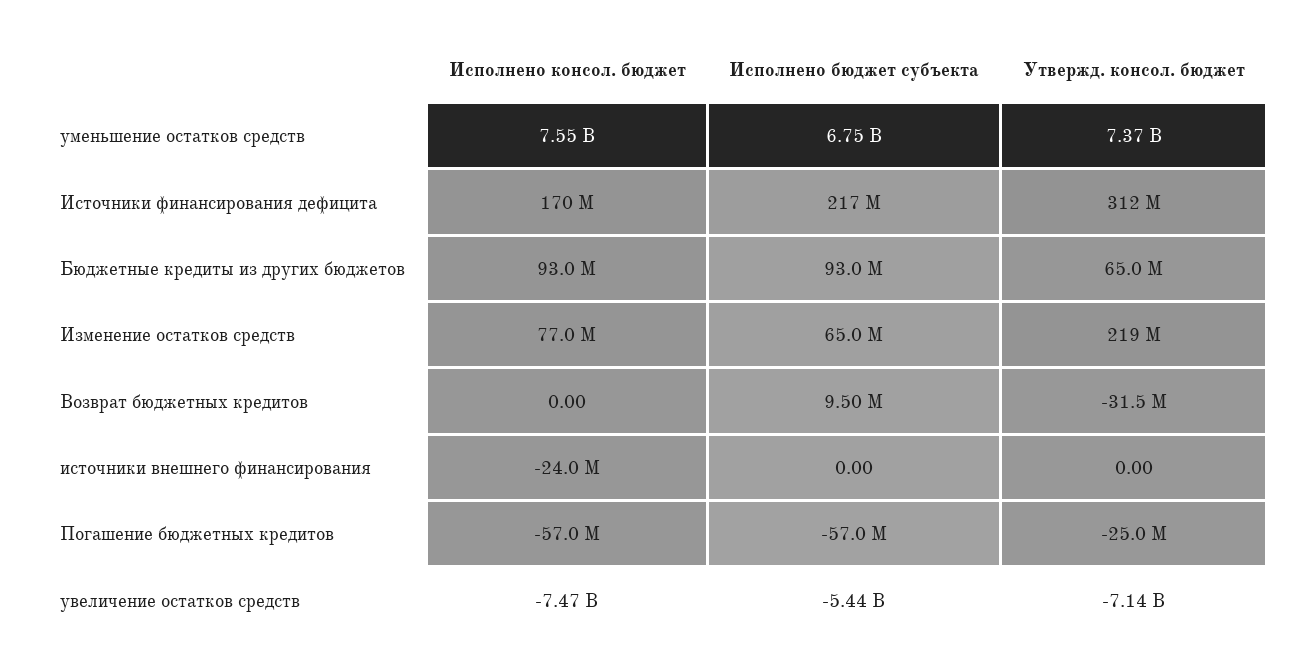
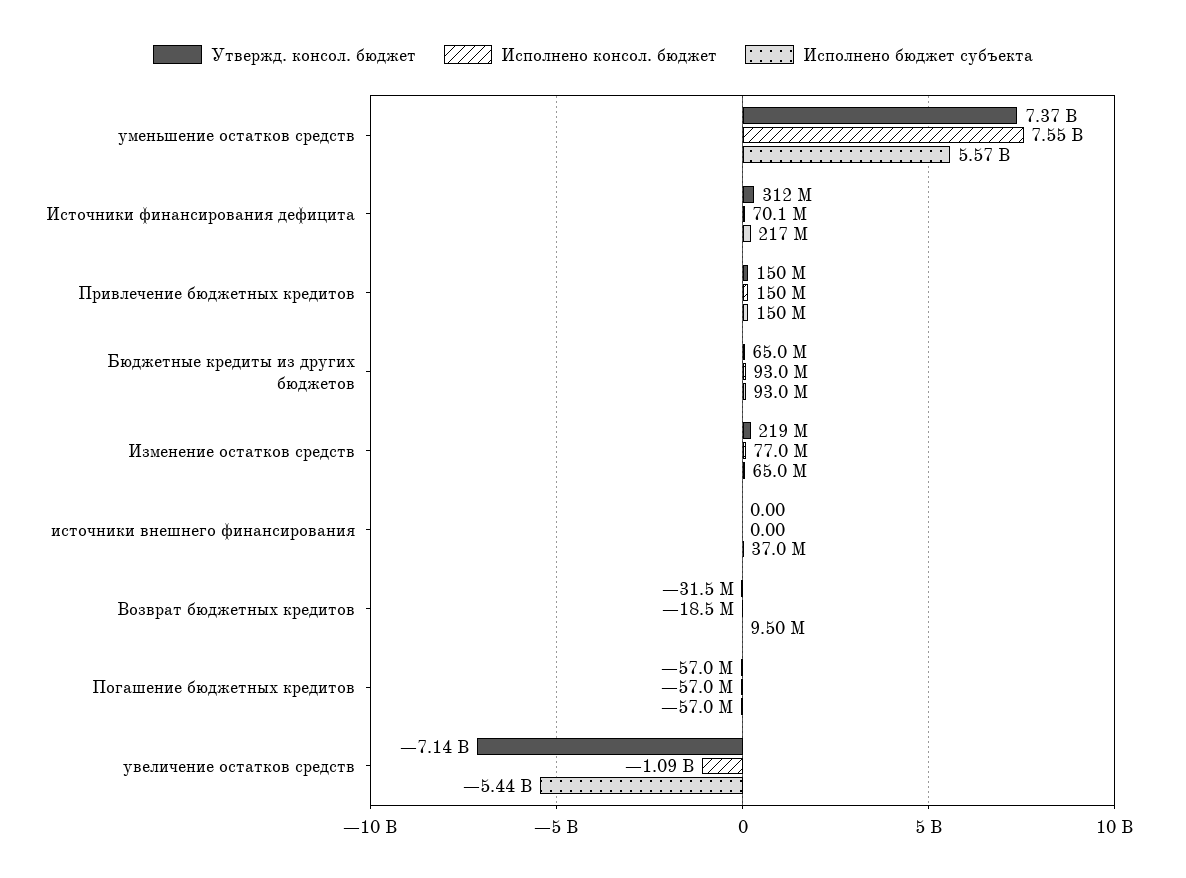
Исполнено бюджет субъекта, уменьшение остатков средств: 6750000000 -> 5570000000
Исполнено консол. бюджет, Источники финансирования дефицита: 170000000 -> 70100000
Исполнено консол. бюджет, Возврат бюджетных кредитов: 0 -> -18500000
Исполнено консол. бюджет, источники внешнего финансирования: -24000000 -> 0
Исполнено бюджет субъекта, источники внешнего финансирования: 0 -> 37000000
Утвержд. консол. бюджет, Погашение бюджетных кредитов: -25000000 -> -57000000
Исполнено консол. бюджет, увеличение остатков средств: -7470000000 -> -1090000000
Утвержд. консол. бюджет, Привлечение бюджетных кредитов: none -> 150000000
Исполнено консол. бюджет, Привлечение бюджетных кредитов: none -> 150000000
Исполнено бюджет субъекта, Привлечение бюджетных кредитов: none -> 150000000

